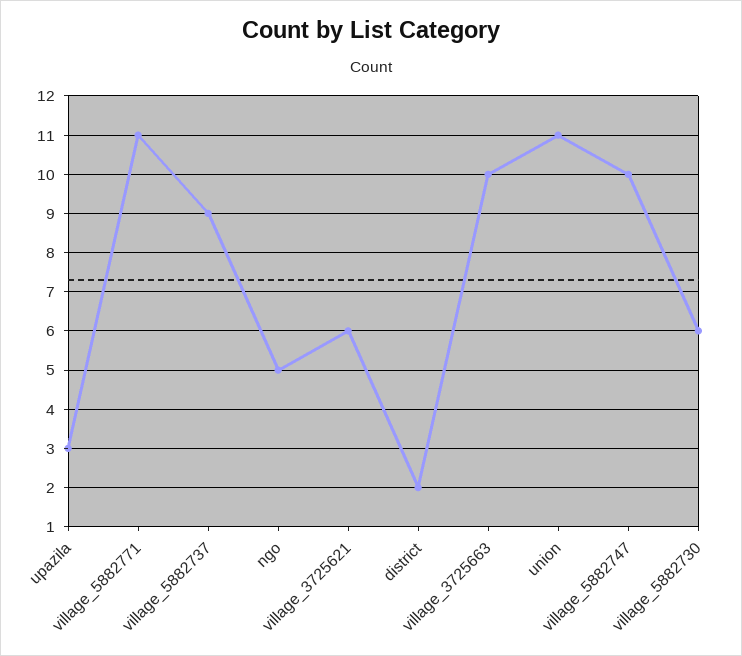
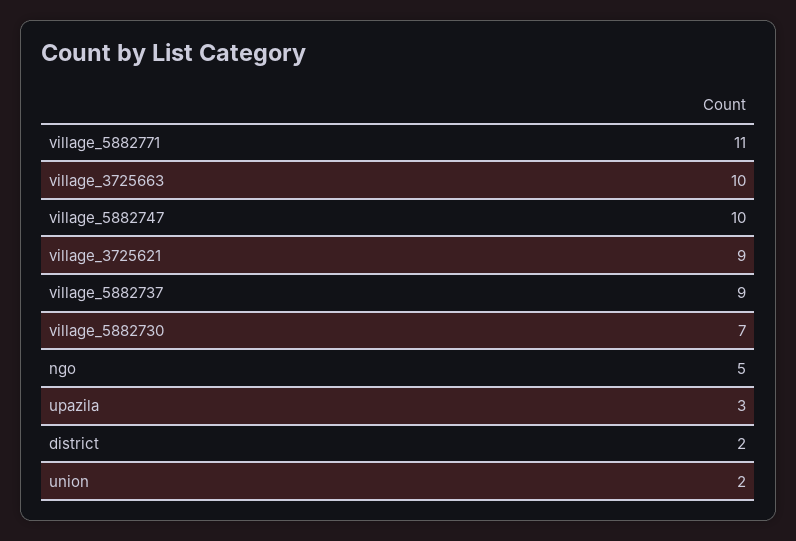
village_3725621: 6 -> 9
union: 11 -> 2
village_5882730: 6 -> 7

